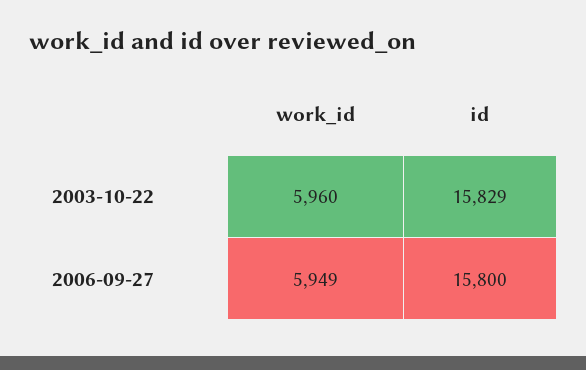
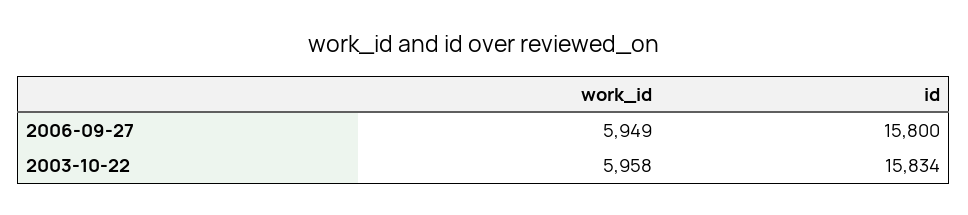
work_id, 2003-10-22: 5960 -> 5958
id, 2003-10-22: 15829 -> 15834

